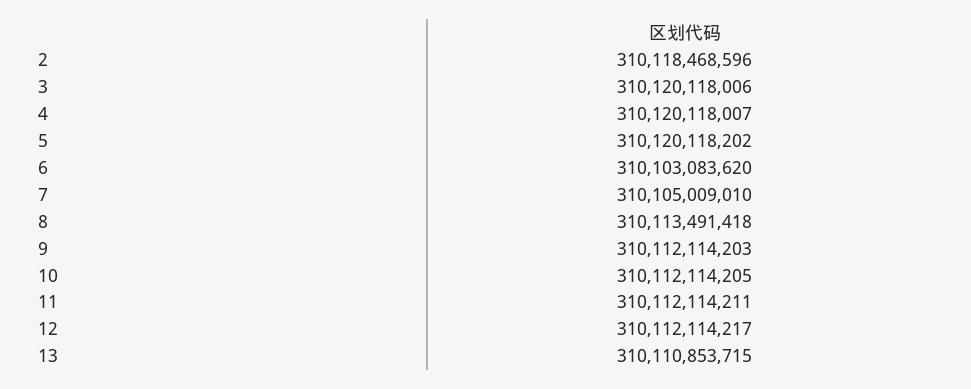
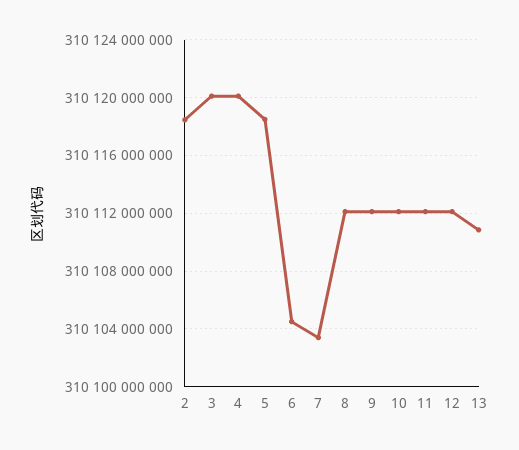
5: 310120118202 -> 310118500000
6: 310103083620 -> 310104500000
7: 310105009010 -> 310103500000
8: 310113491418 -> 310112000000

